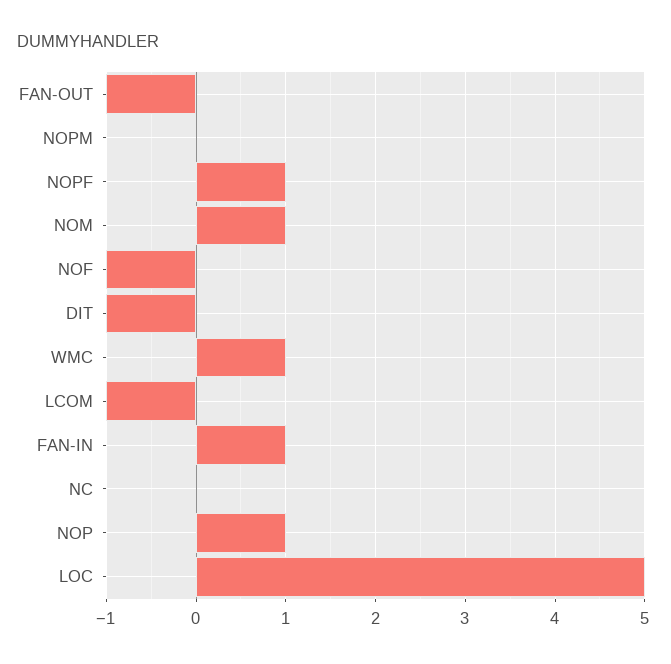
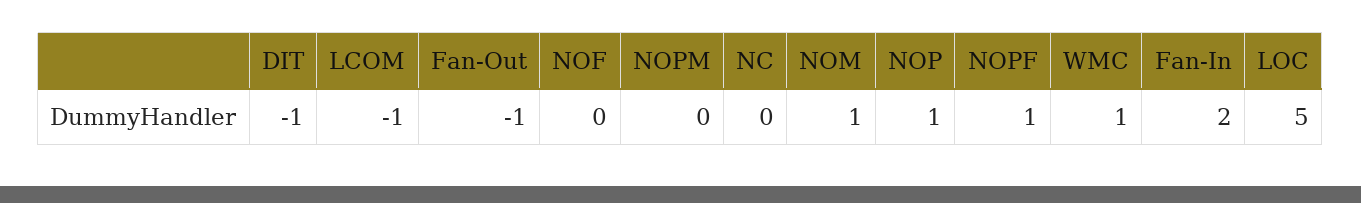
NOF: -1 -> 0
FAN-IN: 1 -> 2

